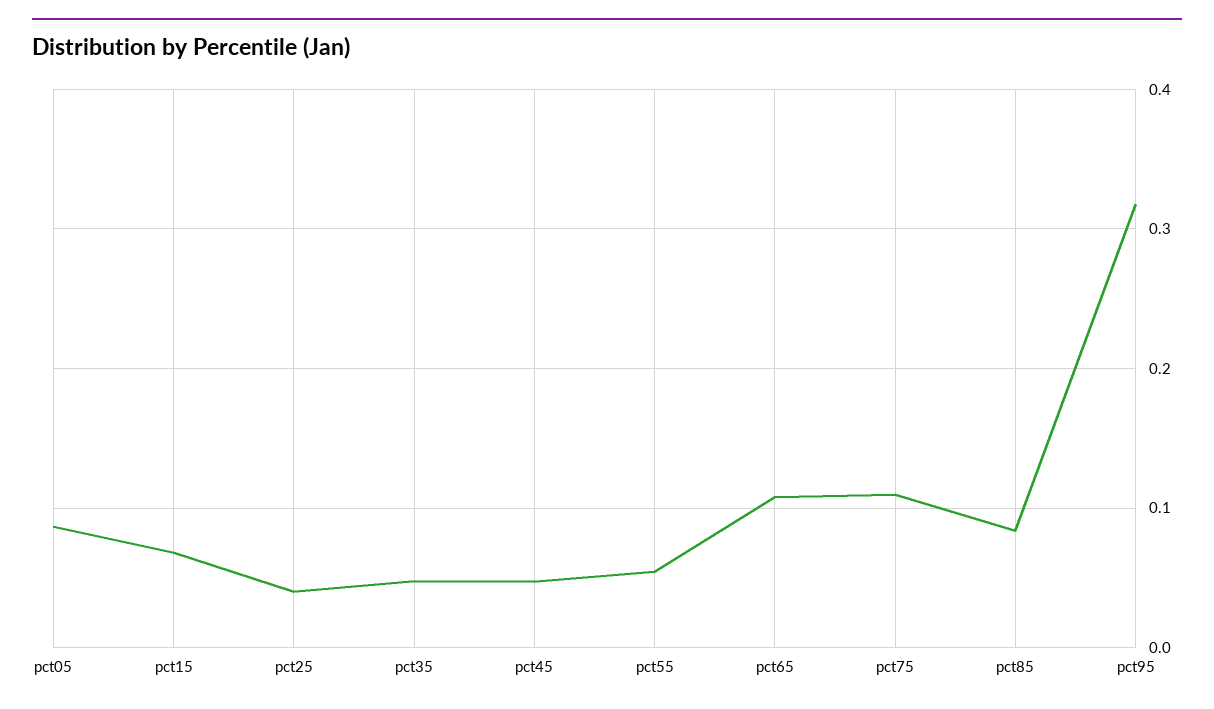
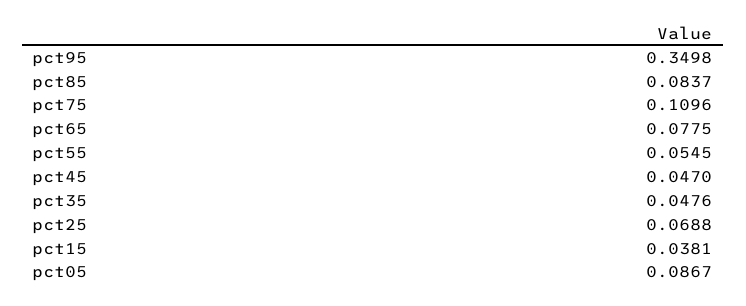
pct15: 0.07 -> 0.0381
pct25: 0.04 -> 0.0688
pct65: 0.11 -> 0.0775
pct95: 0.32 -> 0.3498

